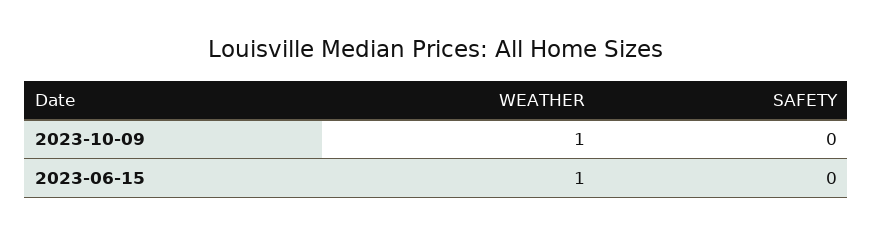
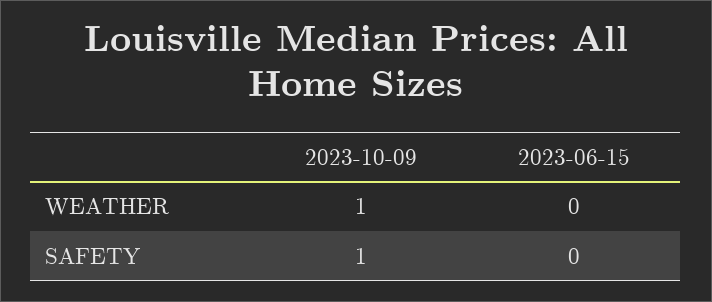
SAFETY, 2023-10-09: 0 -> 1
WEATHER, 2023-06-15: 1 -> 0

